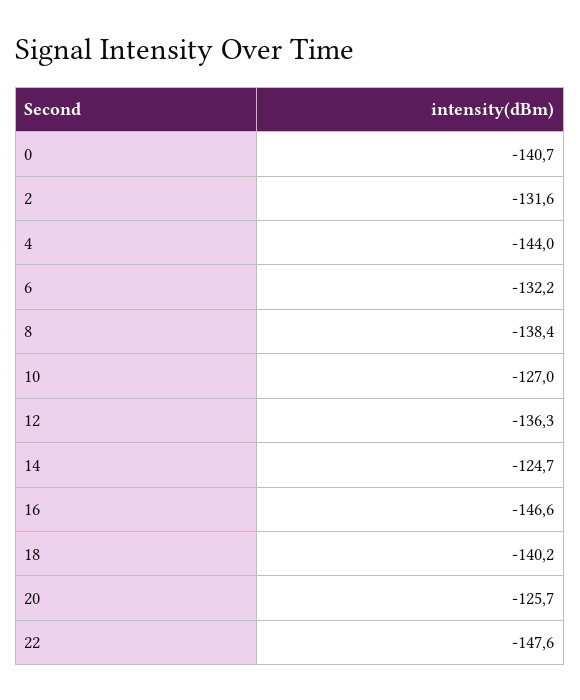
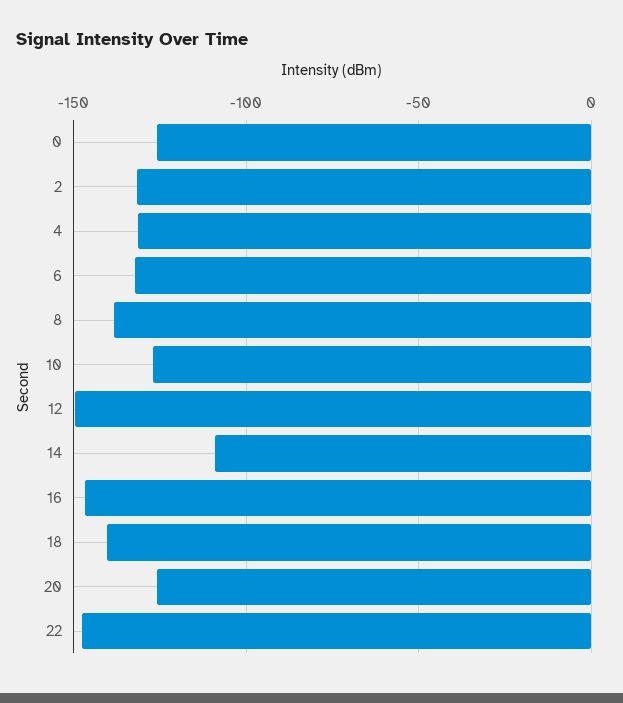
0: -140.7 -> -125
4: -144 -> -130
12: -136.3 -> -150
14: -124.7 -> -110

